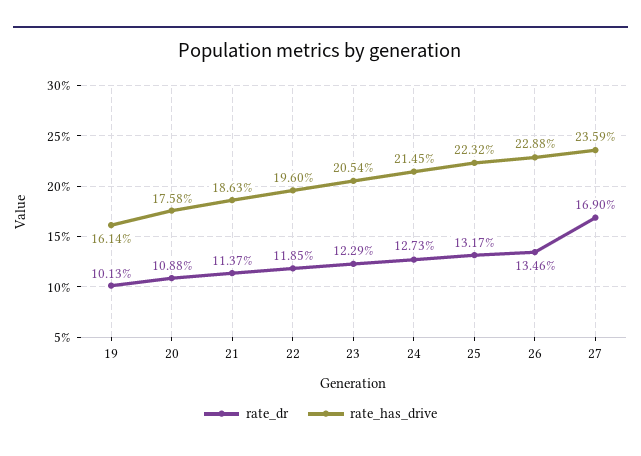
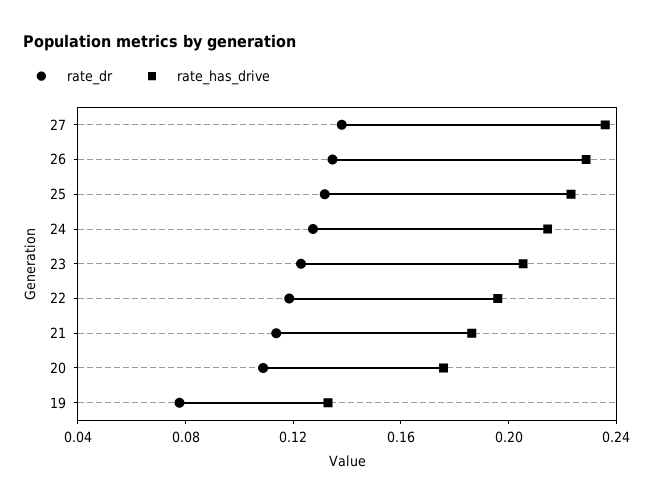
rate_dr, 19: 0.1013 -> 0.08
rate_has_drive, 19: 0.1614 -> 0.13
rate_dr, 27: 0.169 -> 0.14

